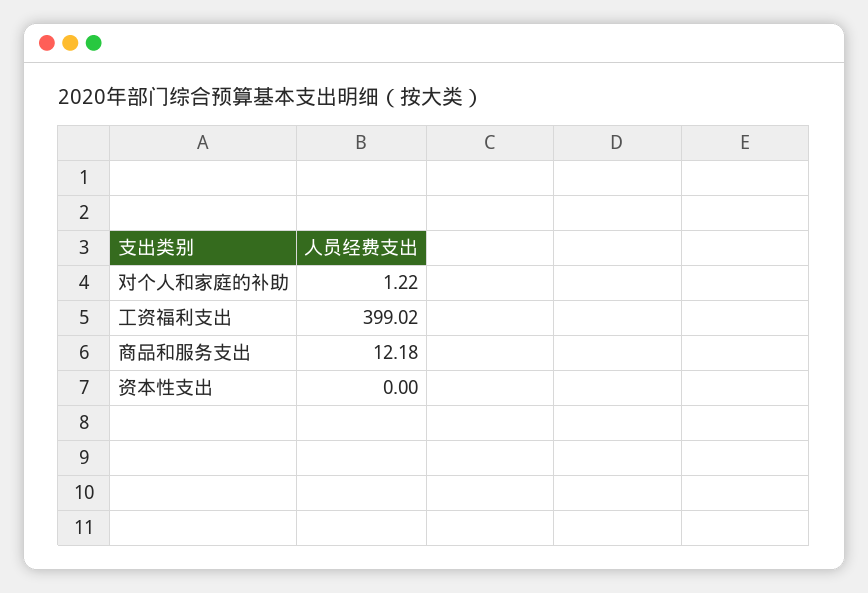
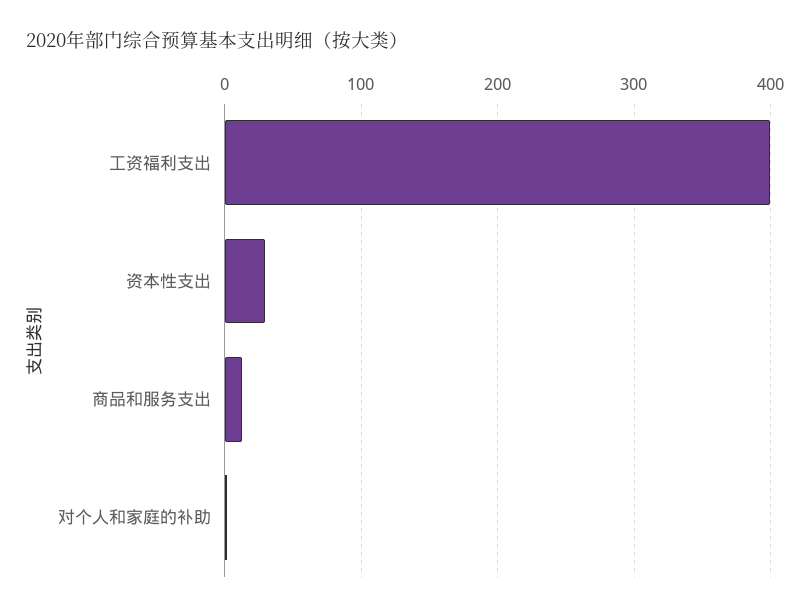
资本性支出: 0 -> 30

